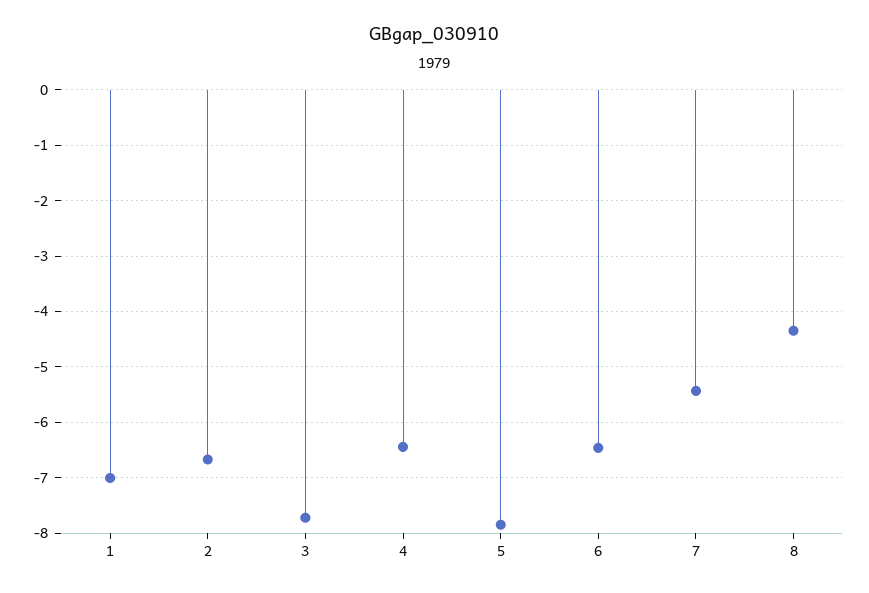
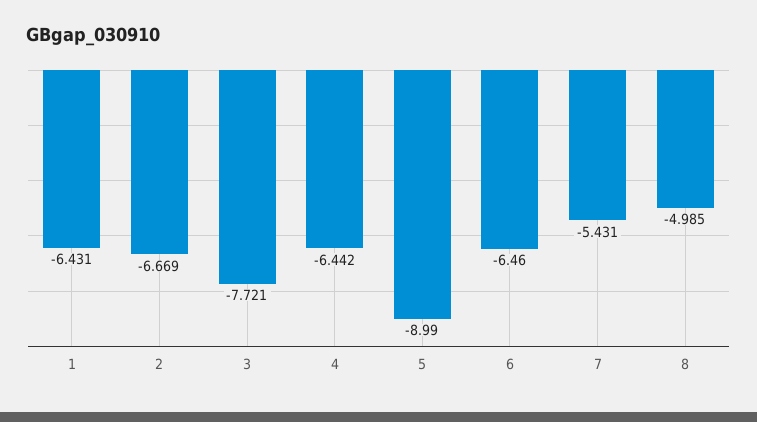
1: -7 -> -6.431
5: -7.8 -> -8.99
8: -4.4 -> -4.985

